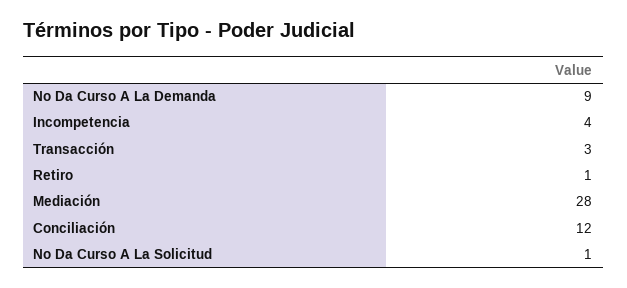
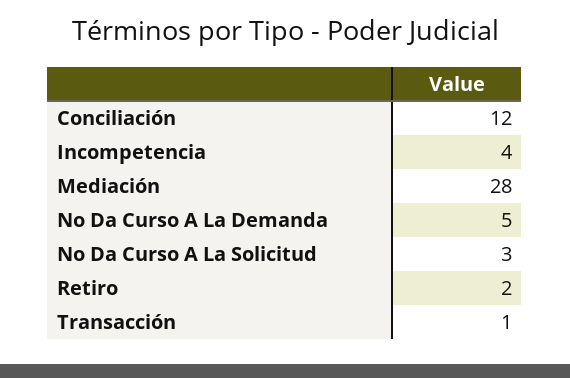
No Da Curso A La Demanda: 9 -> 5
Transacción: 3 -> 1
Retiro: 1 -> 2
No Da Curso A La Solicitud: 1 -> 3

